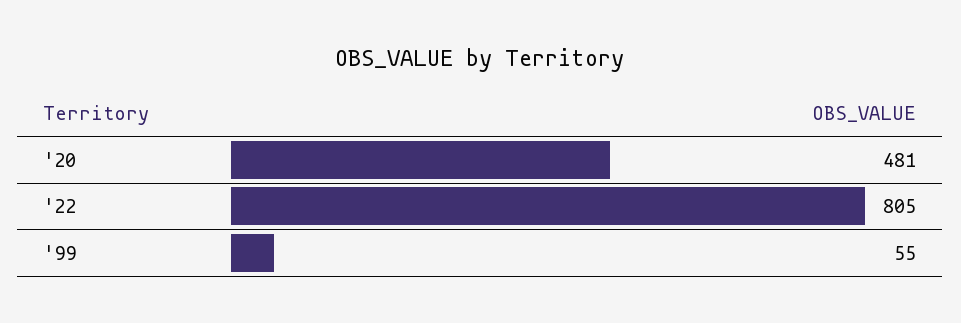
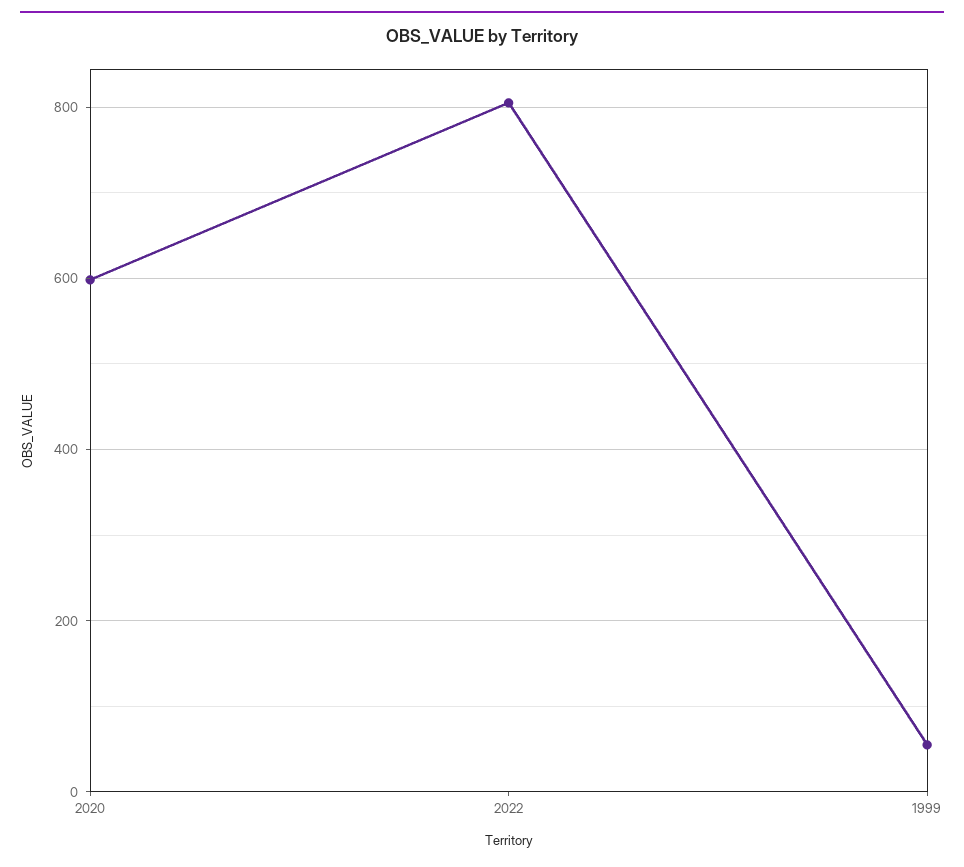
'20: 481 -> 600

